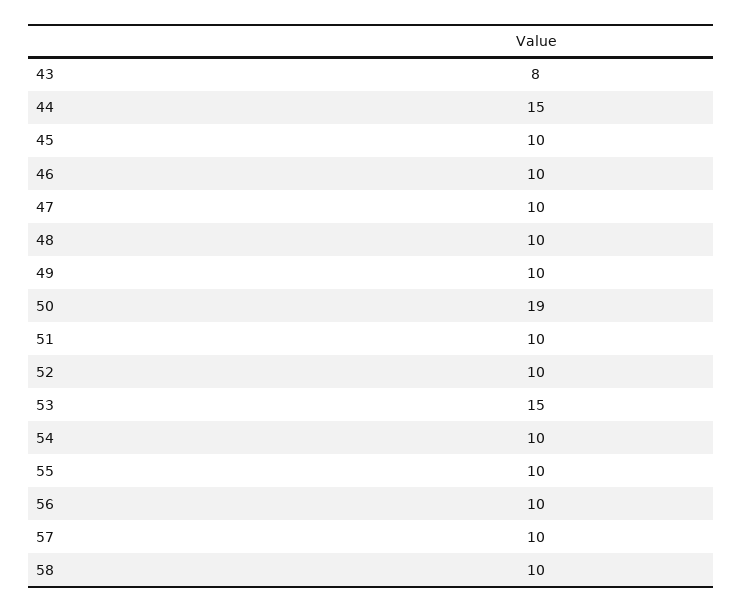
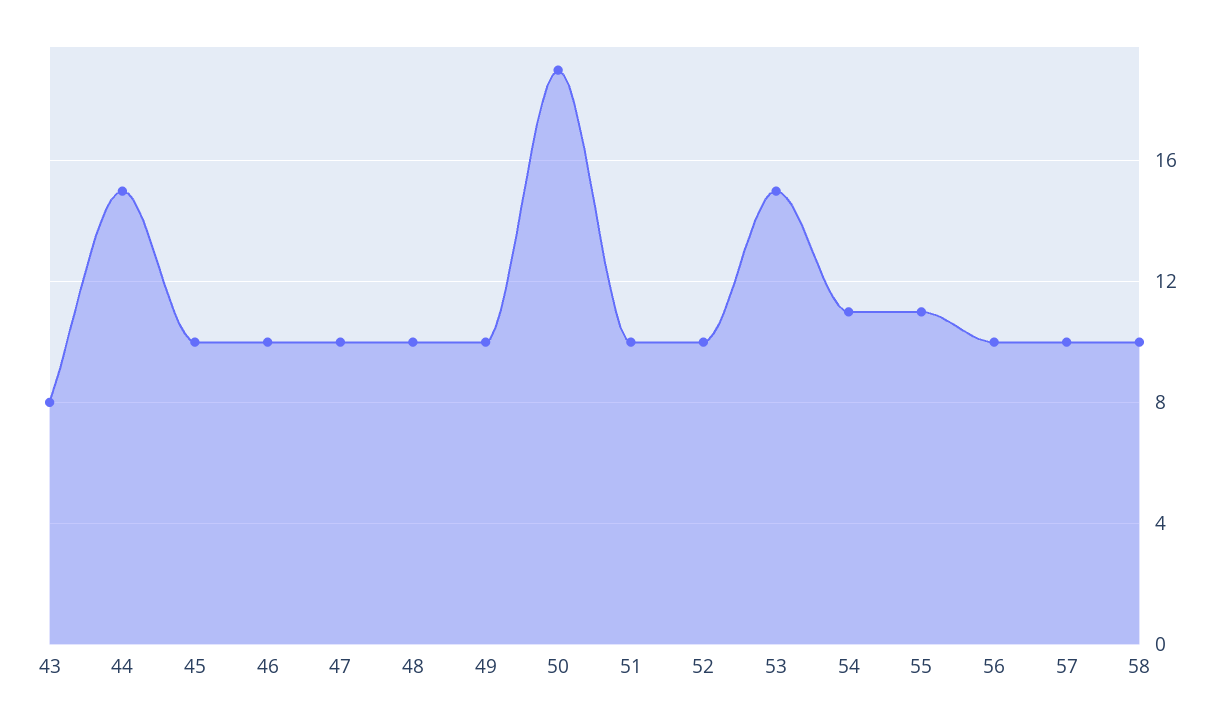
54: 10 -> 11
55: 10 -> 11

